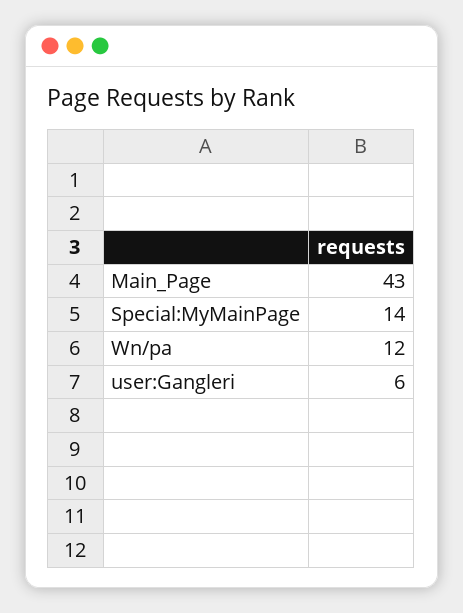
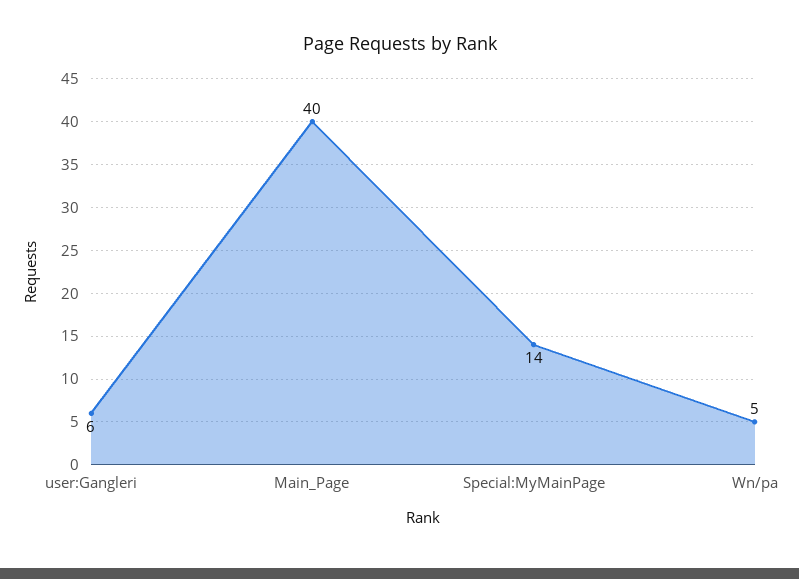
Main_Page: 43 -> 40
Wn/pa: 12 -> 5

